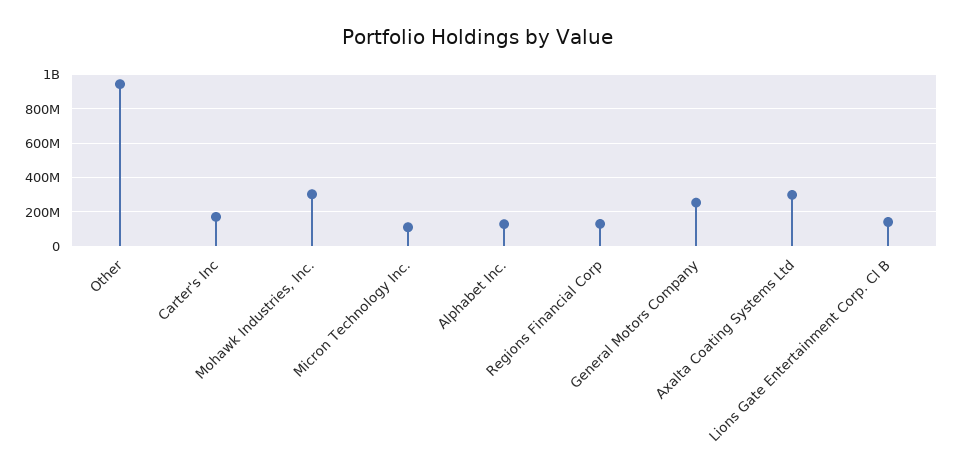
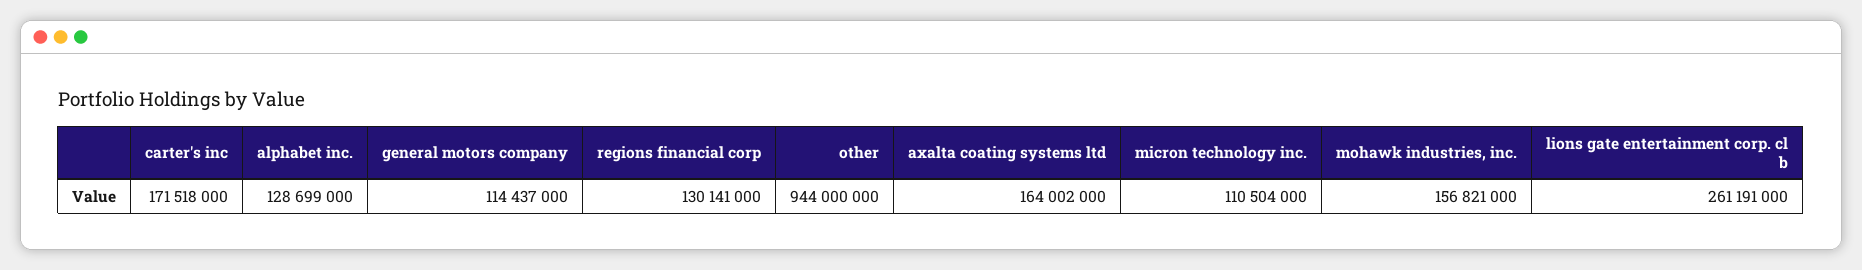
Mohawk Industries, Inc.: 300000000 -> 156821000
General Motors Company: 250000000 -> 114437000
Axalta Coating Systems Ltd: 300000000 -> 164002000
Lions Gate Entertainment Corp. Cl B: 150000000 -> 261191000

